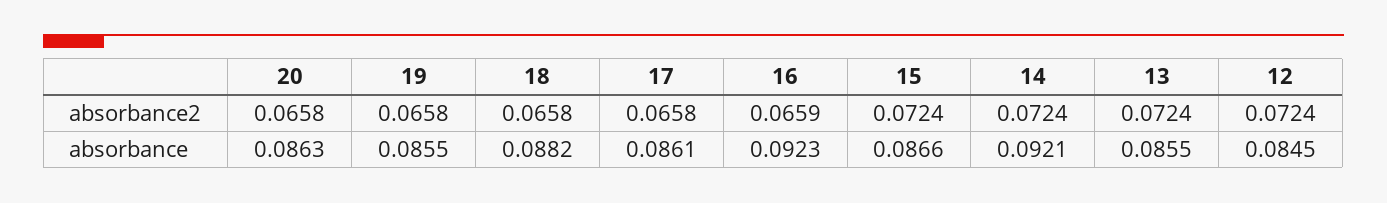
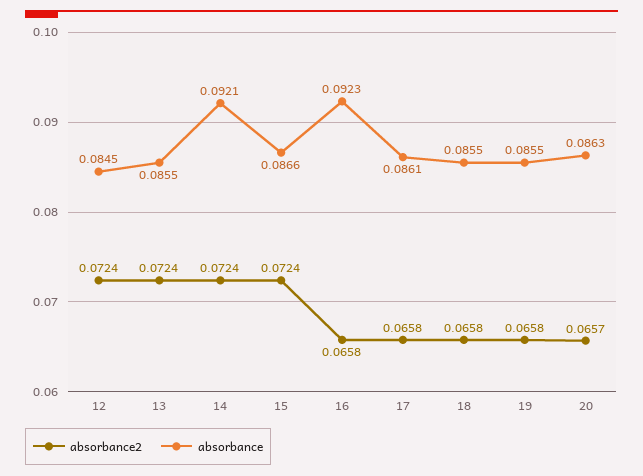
absorbance2, 20: 0.0658 -> 0.0657
absorbance2, 16: 0.0659 -> 0.0658
absorbance, 18: 0.0882 -> 0.0855

